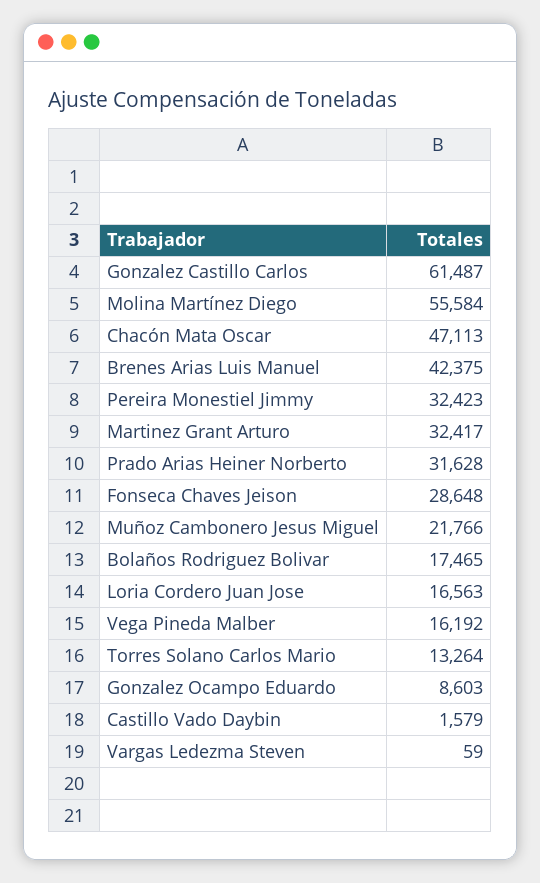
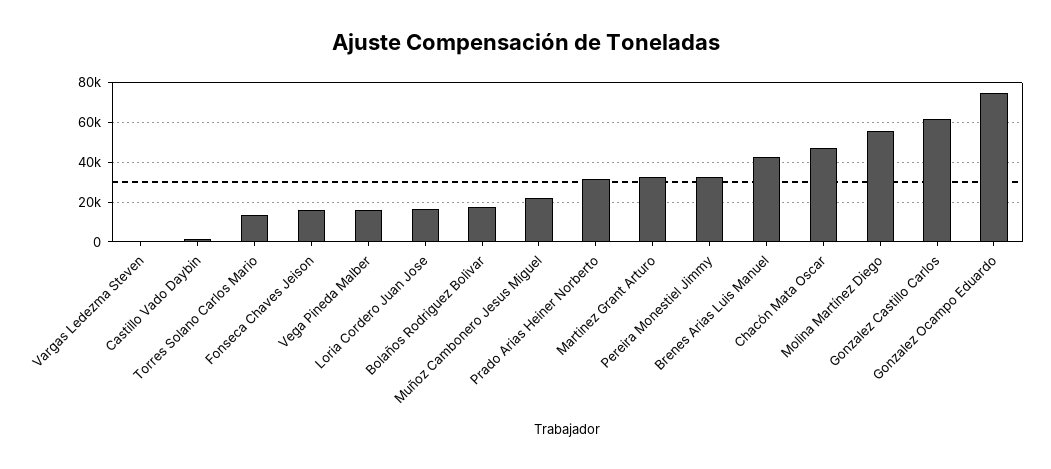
Fonseca Chaves Jeison: 28648 -> 15000
Gonzalez Ocampo Eduardo: 8603 -> 75000

